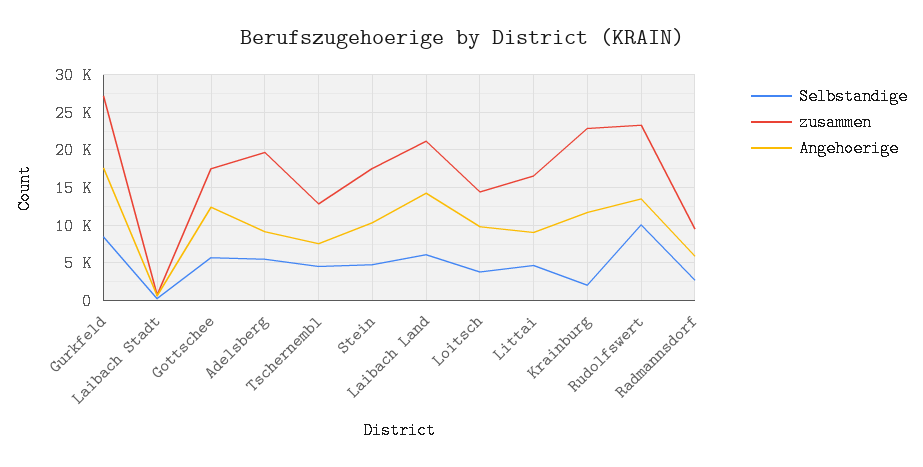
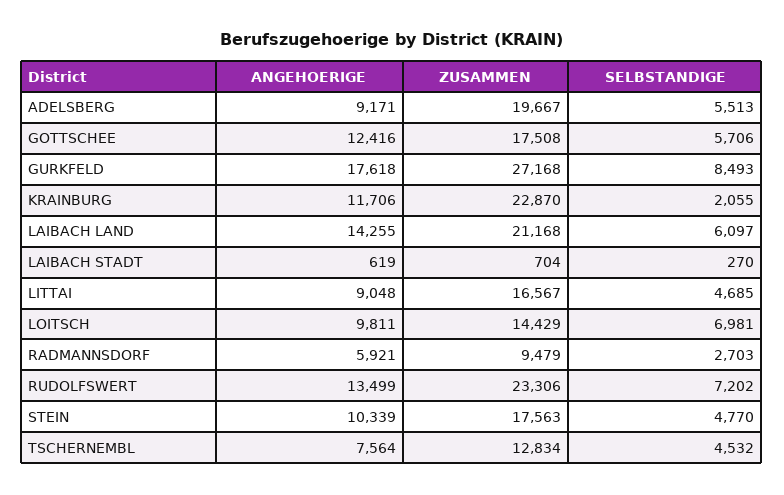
Selbstandige, Loitsch: 4000 -> 6981
Selbstandige, Rudolfswert: 10000 -> 7202

